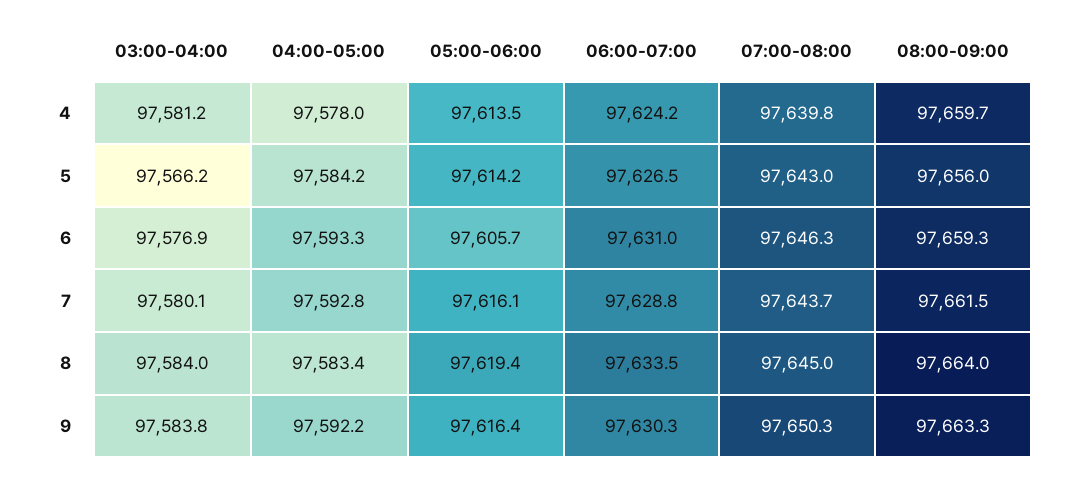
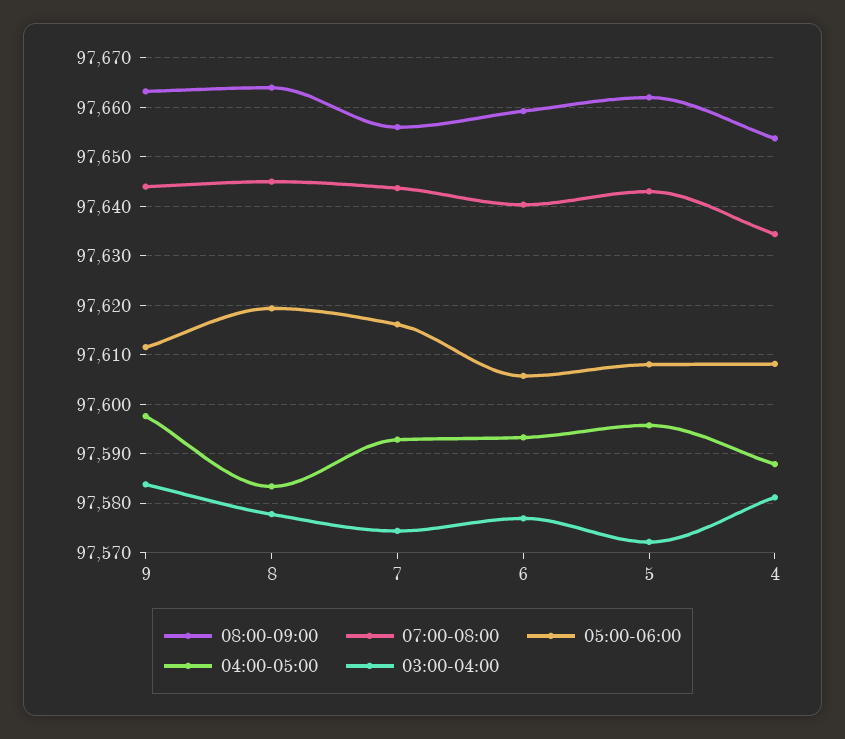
04:00-05:00, 4: 97578 -> 97588
05:00-06:00, 4: 97613.5 -> 97608
06:00-07:00, 4: 97624.2 -> none
07:00-08:00, 4: 97639.8 -> 97634
08:00-09:00, 4: 97659.7 -> 97654
03:00-04:00, 5: 97566.2 -> 97572
04:00-05:00, 5: 97584.2 -> 97596
05:00-06:00, 5: 97614.2 -> 97608
06:00-07:00, 5: 97626.5 -> none
08:00-09:00, 5: 97656 -> 97662
06:00-07:00, 6: 97631 -> none
07:00-08:00, 6: 97646.3 -> 97640
03:00-04:00, 7: 97580.1 -> 97574
06:00-07:00, 7: 97628.8 -> none
08:00-09:00, 7: 97661.5 -> 97656
03:00-04:00, 8: 97584 -> 97578
06:00-07:00, 8: 97633.5 -> none
04:00-05:00, 9: 97592.2 -> 97598
05:00-06:00, 9: 97616.4 -> 97612
06:00-07:00, 9: 97630.3 -> none
07:00-08:00, 9: 97650.3 -> 97644

